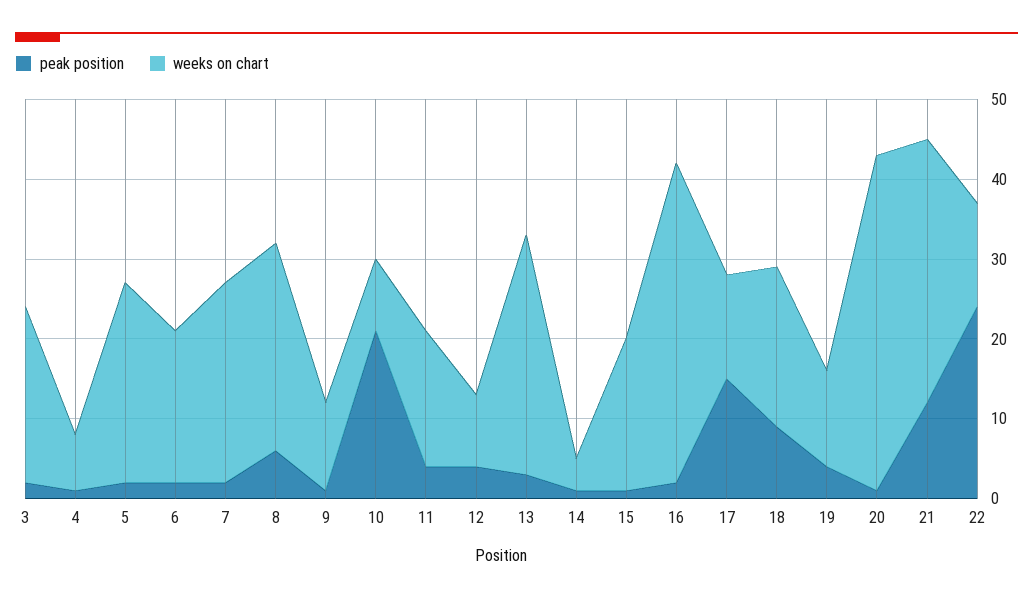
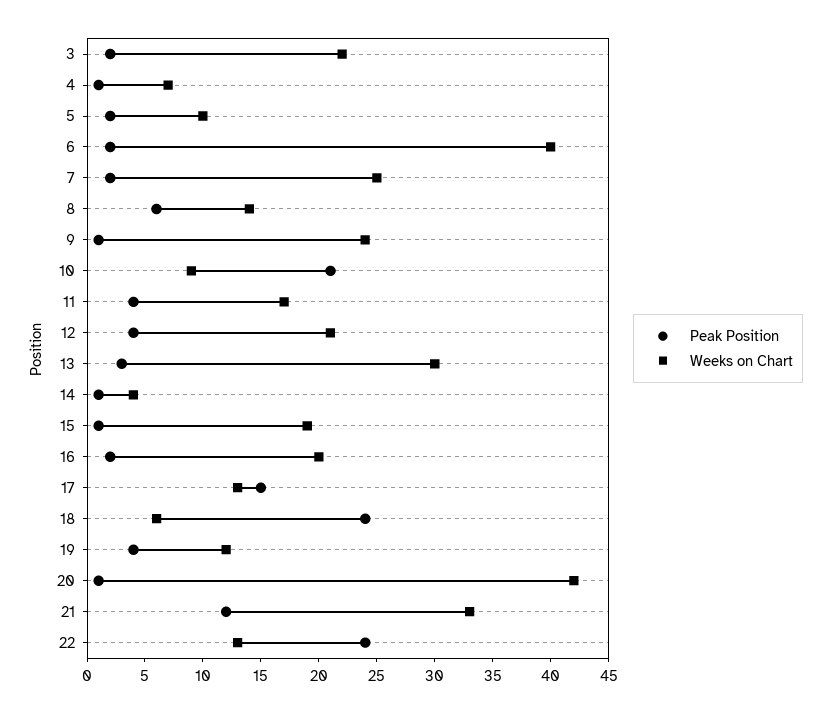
weeks on chart, 5: 25 -> 10
weeks on chart, 6: 20 -> 40
weeks on chart, 8: 25 -> 14
weeks on chart, 9: 10 -> 24
weeks on chart, 12: 10 -> 21
weeks on chart, 16: 40 -> 20
peak position, 18: 10 -> 24
weeks on chart, 18: 20 -> 6

